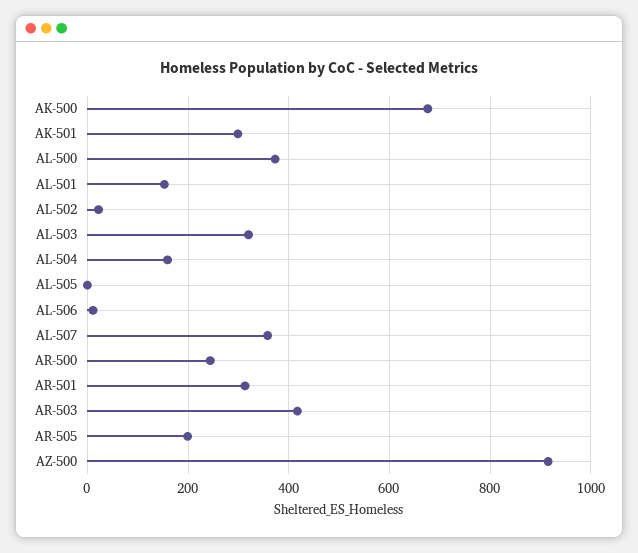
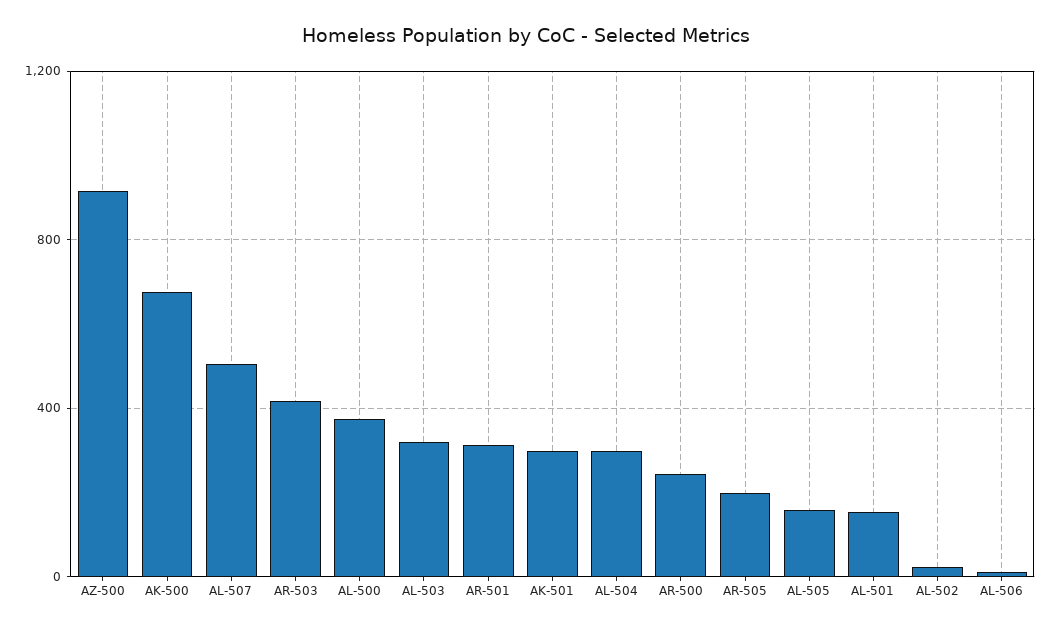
AL-504: 160 -> 300
AL-505: 0 -> 150
AL-507: 360 -> 500

